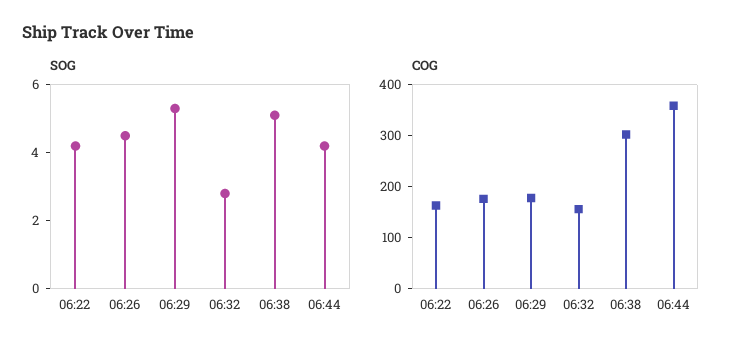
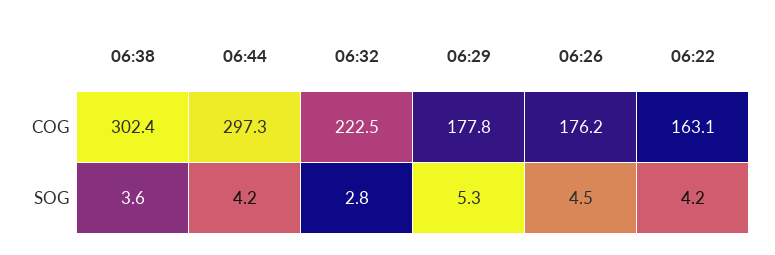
SOG, 06:38: 5 -> 3.6
COG, 06:32: 160 -> 222.5
COG, 06:44: 360 -> 297.3

